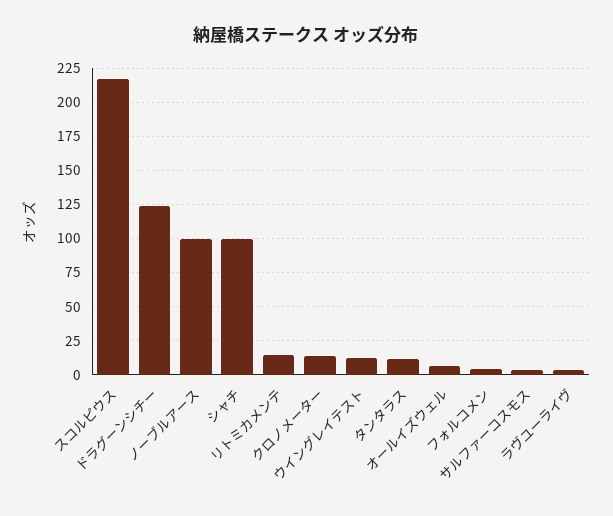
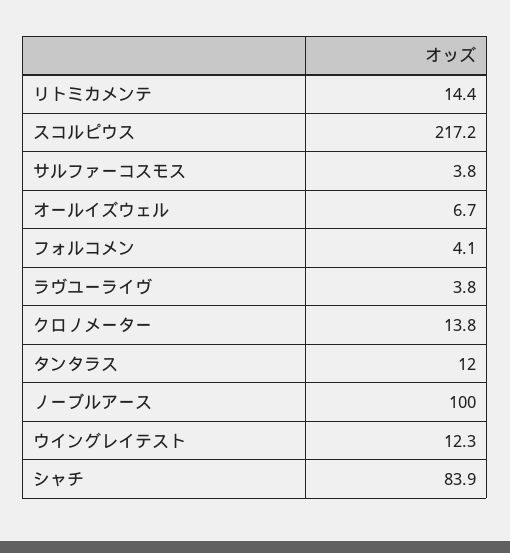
ドラグーンシチー: 125 -> none
シャチ: 100 -> 83.9

